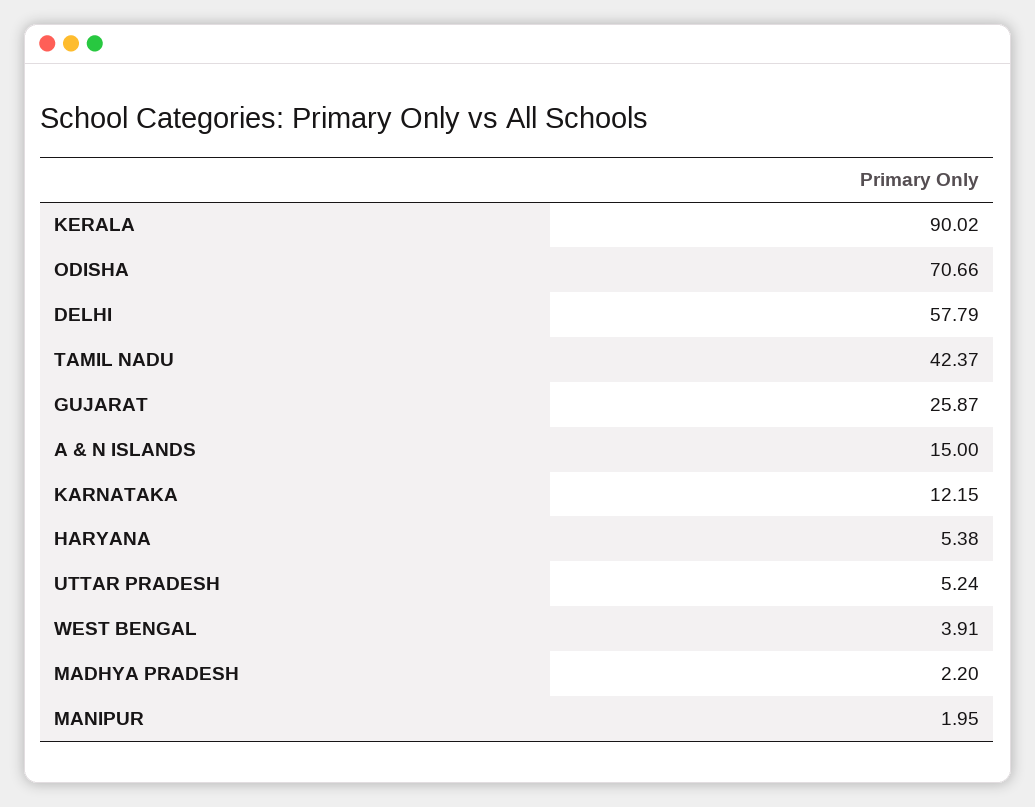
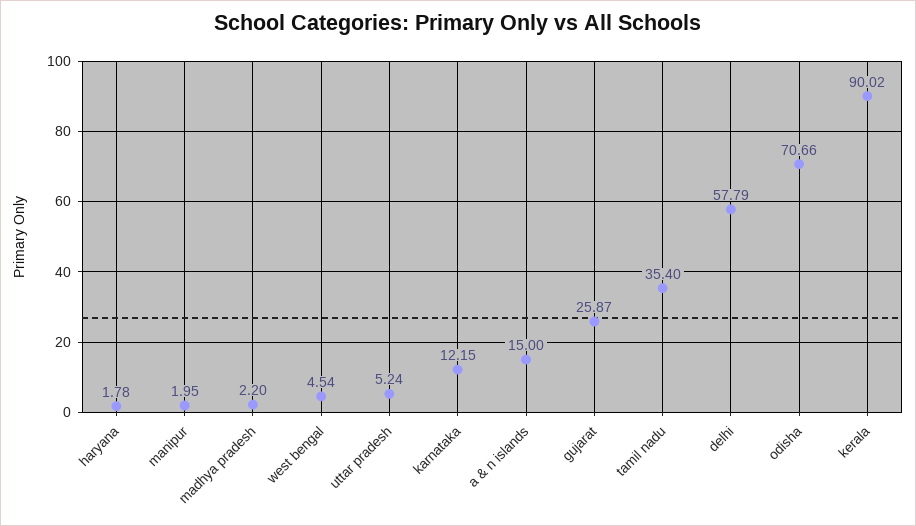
TAMIL NADU: 42.37 -> 35.4
HARYANA: 5.38 -> 1.78
WEST BENGAL: 3.91 -> 4.54

